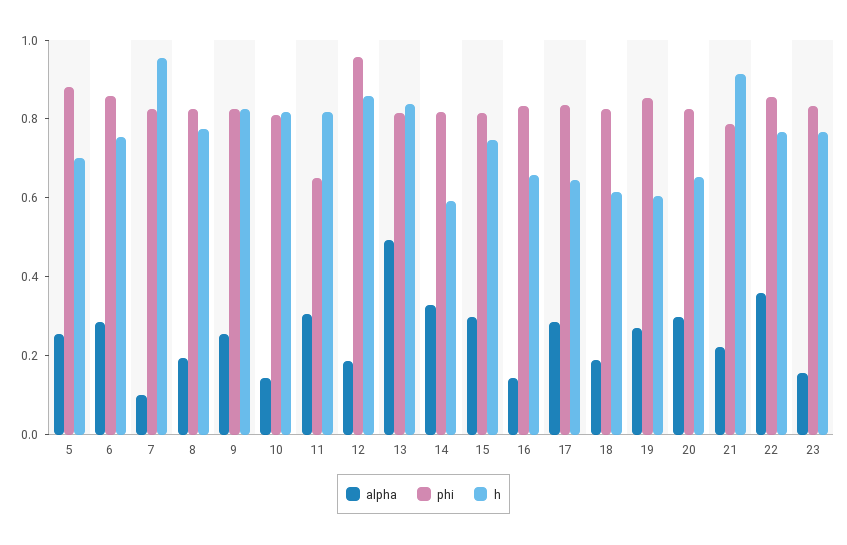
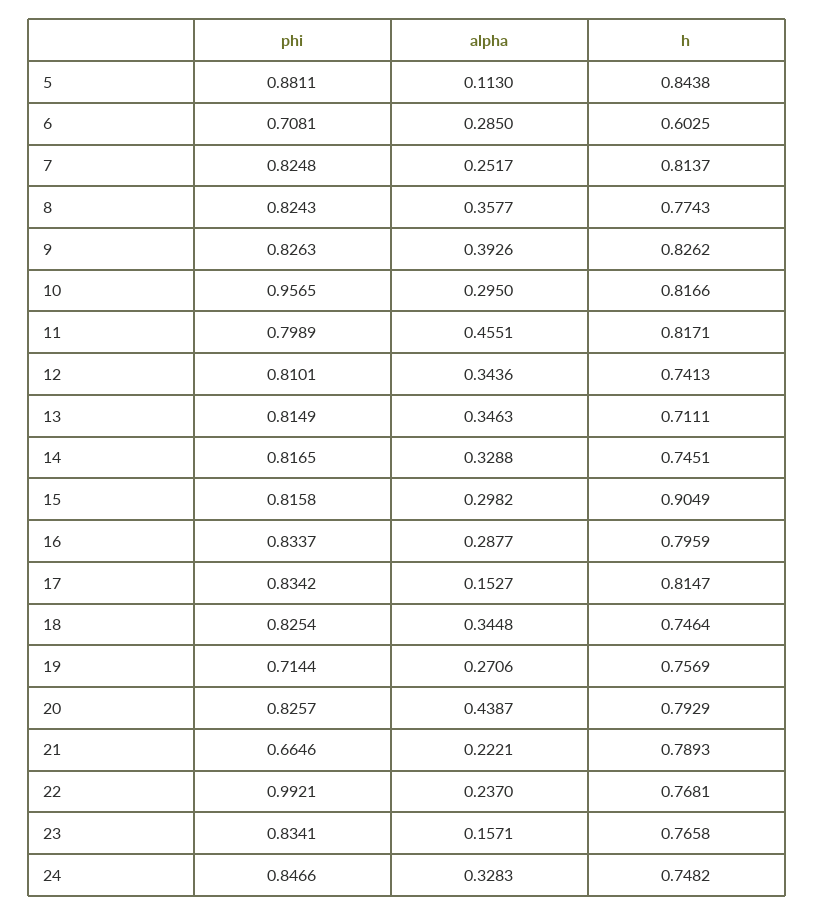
alpha, 5: 0.25 -> 0.113
h, 5: 0.7 -> 0.8438
phi, 6: 0.85 -> 0.7081
h, 6: 0.75 -> 0.6025
alpha, 7: 0.1 -> 0.2517
h, 7: 0.95 -> 0.8137
alpha, 8: 0.2 -> 0.3577
alpha, 9: 0.25 -> 0.3926
alpha, 10: 0.15 -> 0.295
phi, 10: 0.8 -> 0.9565
alpha, 11: 0.3 -> 0.4551
phi, 11: 0.65 -> 0.7989
alpha, 12: 0.2 -> 0.3436
phi, 12: 0.95 -> 0.8101
h, 12: 0.85 -> 0.7413
alpha, 13: 0.5 -> 0.3463
h, 13: 0.85 -> 0.7111
h, 14: 0.6 -> 0.7451
h, 15: 0.75 -> 0.9049
alpha, 16: 0.15 -> 0.2877
h, 16: 0.65 -> 0.7959
alpha, 17: 0.3 -> 0.1527
h, 17: 0.65 -> 0.8147
alpha, 18: 0.2 -> 0.3448
h, 18: 0.6 -> 0.7464
phi, 19: 0.85 -> 0.7144
h, 19: 0.6 -> 0.7569
alpha, 20: 0.3 -> 0.4387
h, 20: 0.65 -> 0.7929
phi, 21: 0.8 -> 0.6646
h, 21: 0.9 -> 0.7893
alpha, 22: 0.35 -> 0.237
phi, 22: 0.85 -> 0.9921
phi, 24: none -> 0.8466
alpha, 24: none -> 0.3283
h, 24: none -> 0.7482

